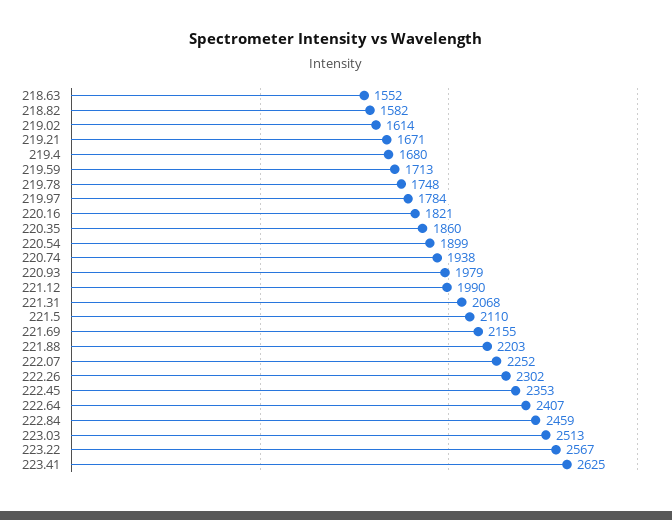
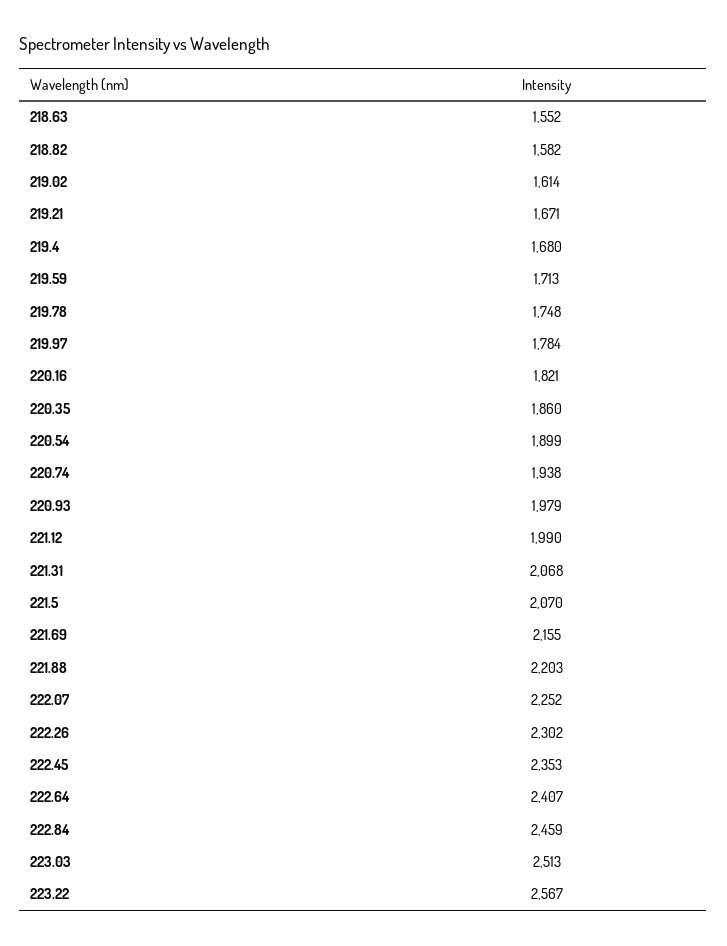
221.5: 2110 -> 2070
223.41: 2625 -> none

